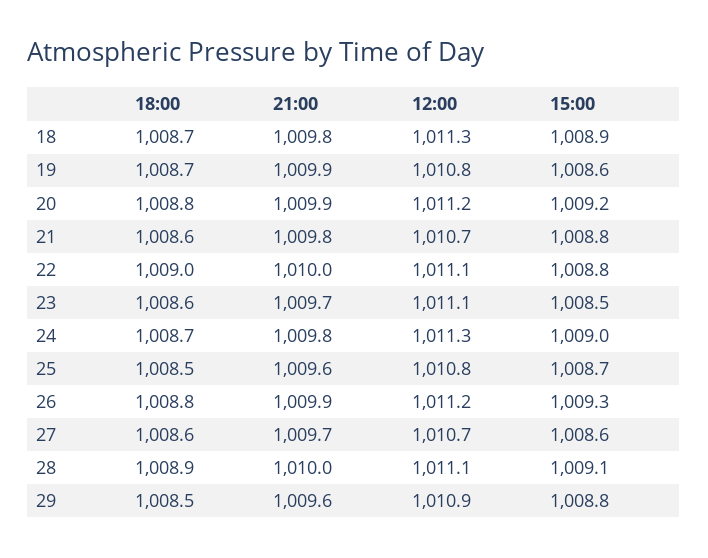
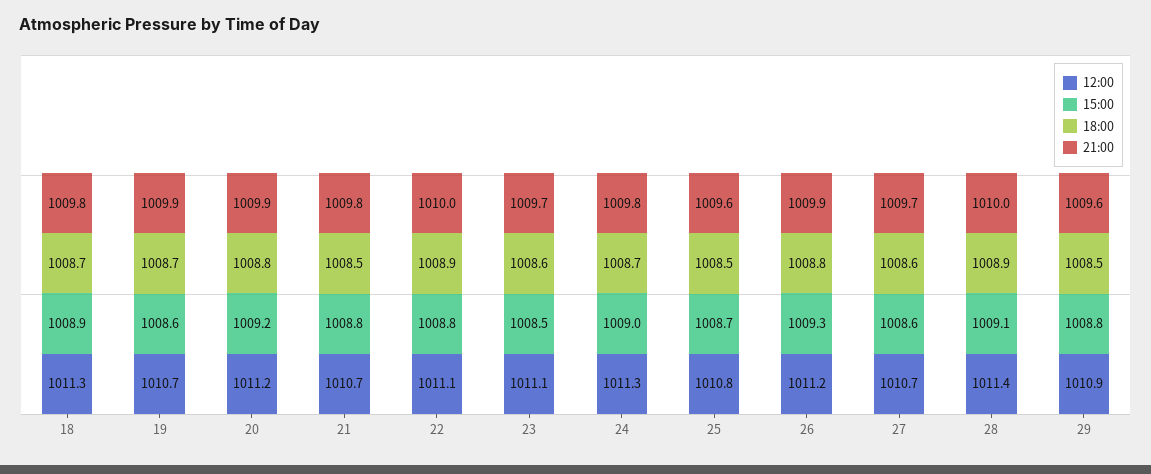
12:00, 19: 1010.8 -> 1010.7
18:00, 21: 1008.6 -> 1008.5
18:00, 22: 1009 -> 1008.9
12:00, 28: 1011.1 -> 1011.4

